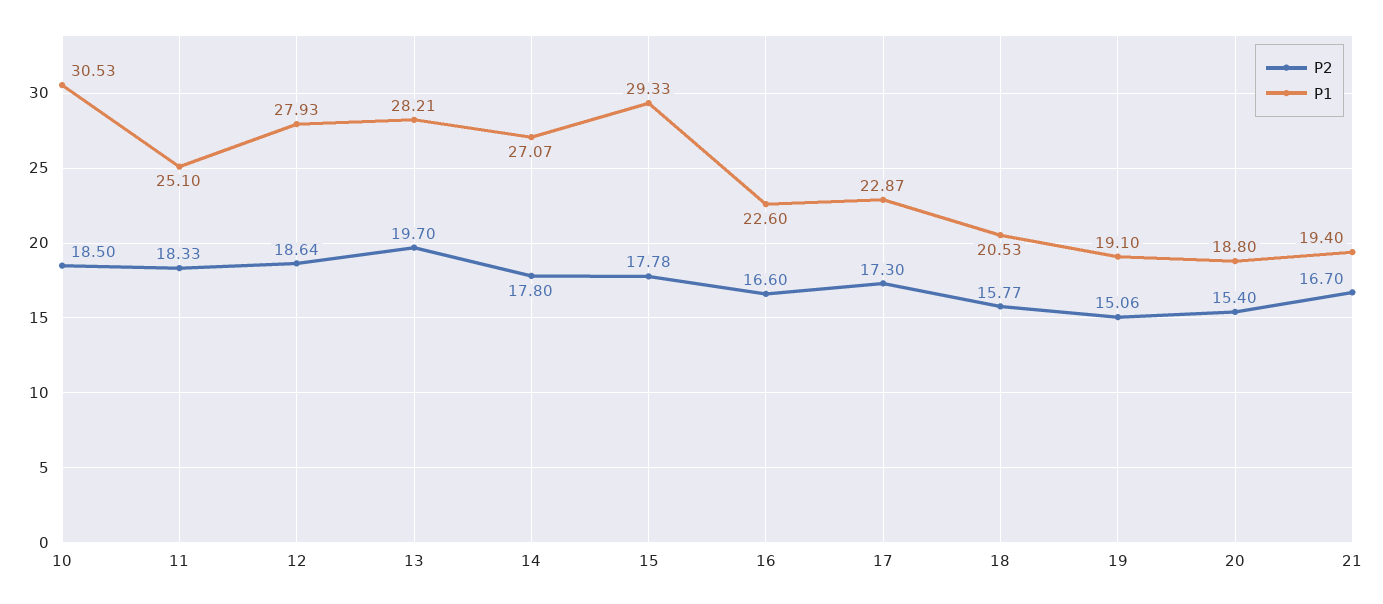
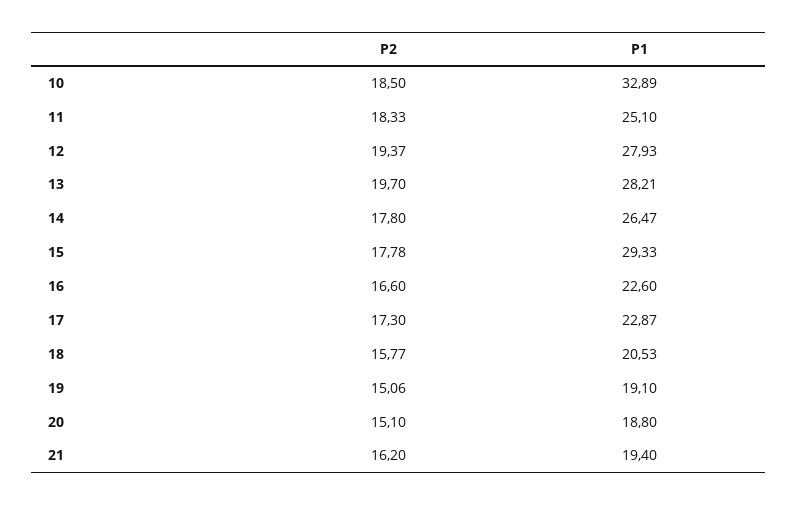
P1, 10: 30.53 -> 32.89
P2, 12: 18.64 -> 19.37
P1, 14: 27.07 -> 26.47
P2, 20: 15.4 -> 15.1
P2, 21: 16.7 -> 16.2

